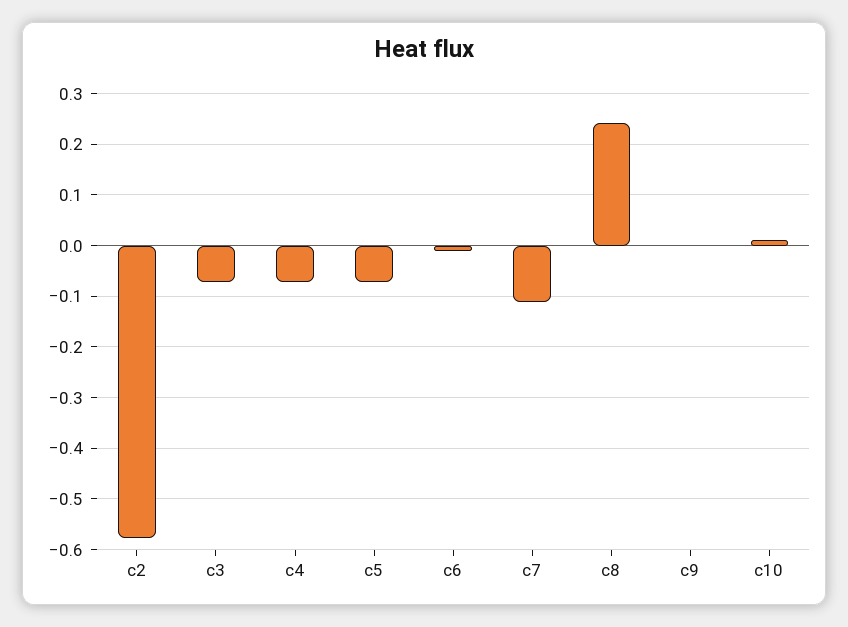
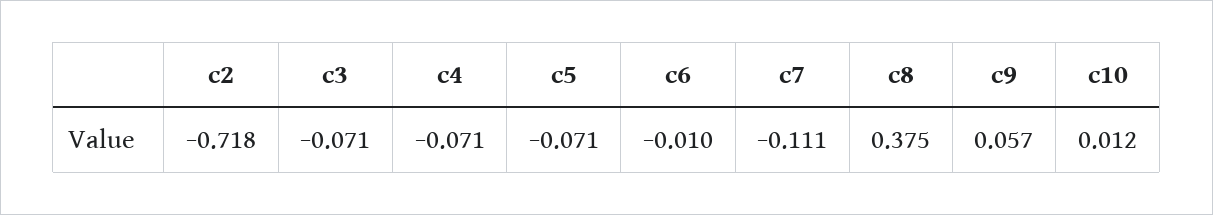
c2: -0.58 -> -0.718
c8: 0.24 -> 0.375
c9: 0 -> 0.057

